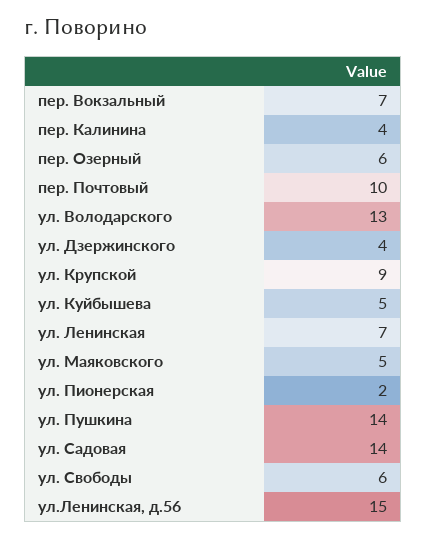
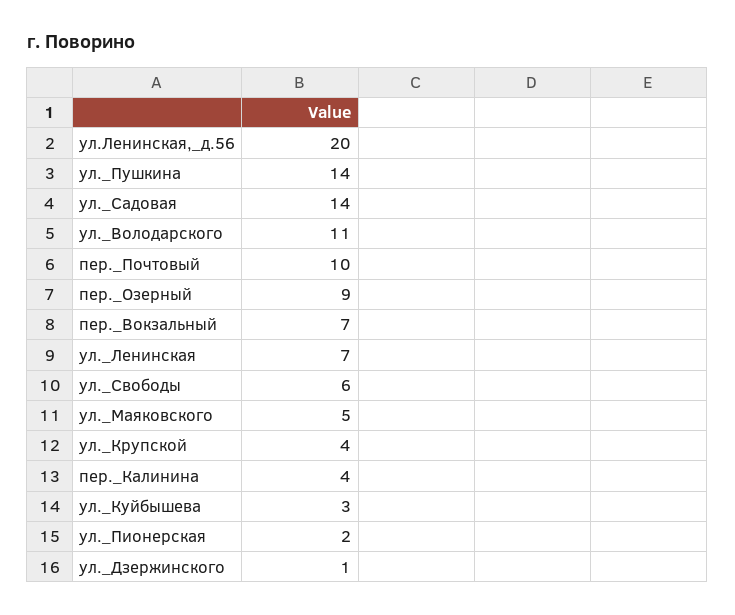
пер. Озерный: 6 -> 9
ул. Володарского: 13 -> 11
ул. Дзержинского: 4 -> 1
ул. Крупской: 9 -> 4
ул. Куйбышева: 5 -> 3
ул.Ленинская, д.56: 15 -> 20

